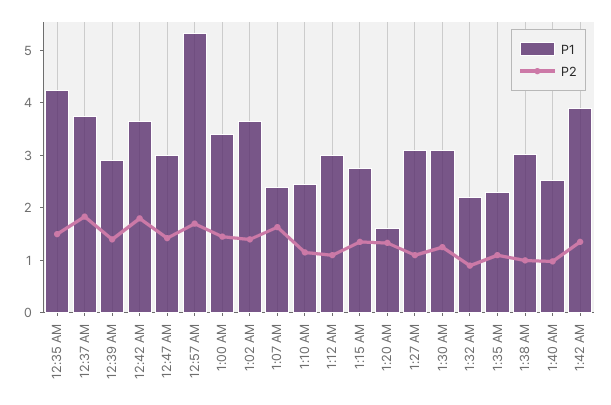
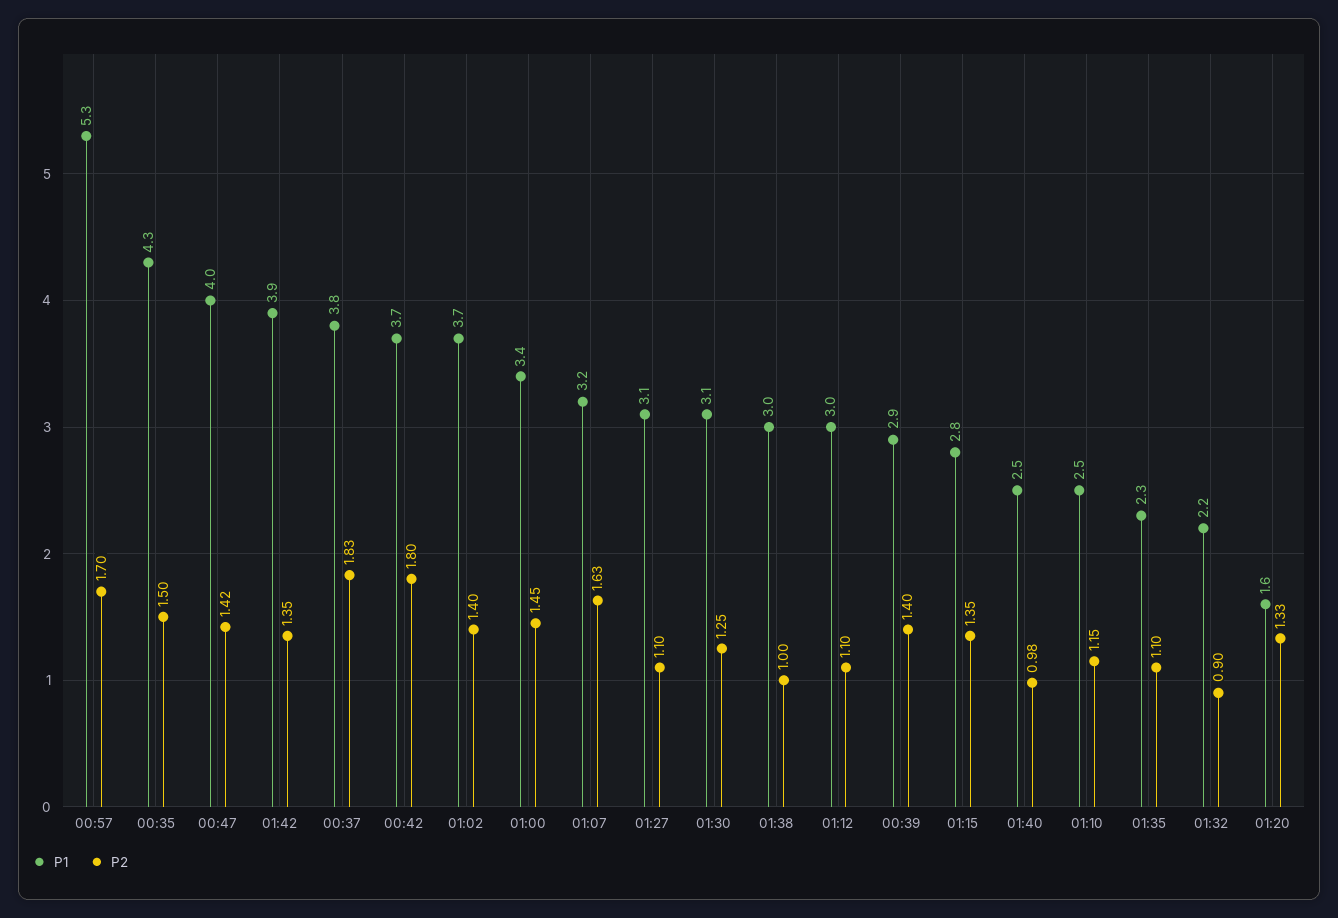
P1, 12:47 AM: 3 -> 4
P1, 1:07 AM: 2.4 -> 3.2

